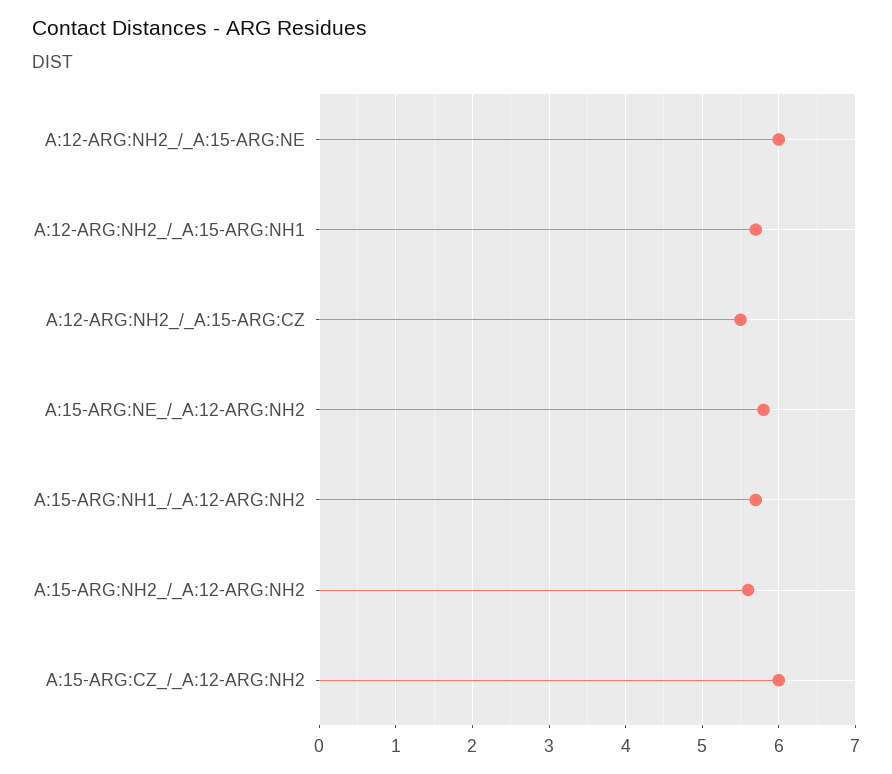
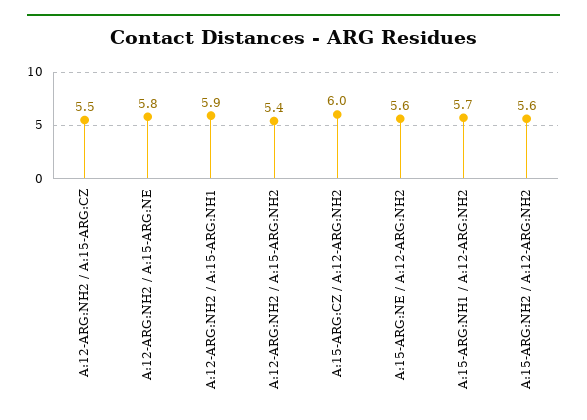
A:12-ARG:NH2_/_A:15-ARG:NE: 6 -> 5.8
A:12-ARG:NH2_/_A:15-ARG:NH1: 5.7 -> 5.9
A:15-ARG:NE_/_A:12-ARG:NH2: 5.8 -> 5.6
A:12-ARG:NH2 / A:15-ARG:NH2: none -> 5.4

